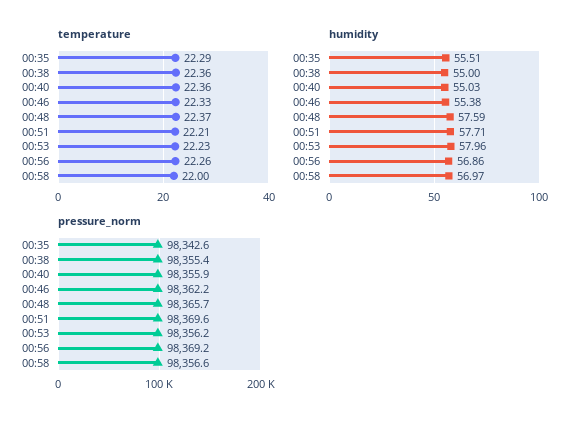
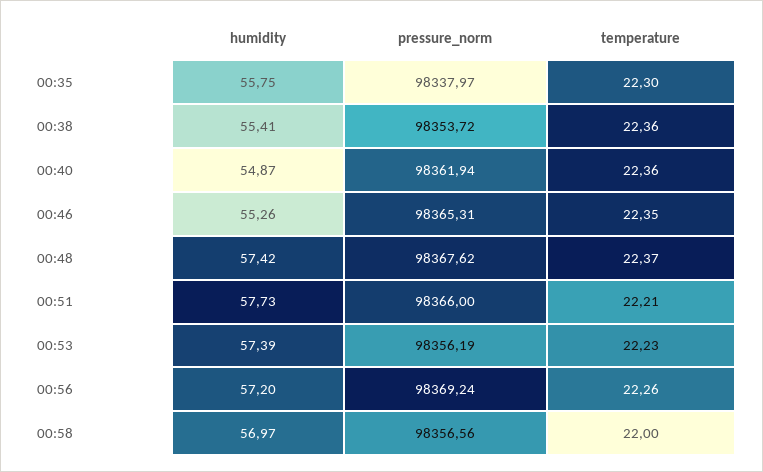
temperature, 00:35: 22.29 -> 22.3
temperature, 00:46: 22.33 -> 22.35
humidity, 00:35: 55.51 -> 55.75
humidity, 00:38: 55 -> 55.41
humidity, 00:40: 55.03 -> 54.87
humidity, 00:46: 55.38 -> 55.26
humidity, 00:48: 57.59 -> 57.42
humidity, 00:51: 57.71 -> 57.73
humidity, 00:53: 57.96 -> 57.39
humidity, 00:56: 56.86 -> 57.2
pressure_norm, 00:35: 98342.6 -> 98337.97
pressure_norm, 00:38: 98355.4 -> 98353.72
pressure_norm, 00:40: 98355.9 -> 98361.94
pressure_norm, 00:46: 98362.2 -> 98365.31
pressure_norm, 00:48: 98365.7 -> 98367.62
pressure_norm, 00:51: 98369.6 -> 98366

